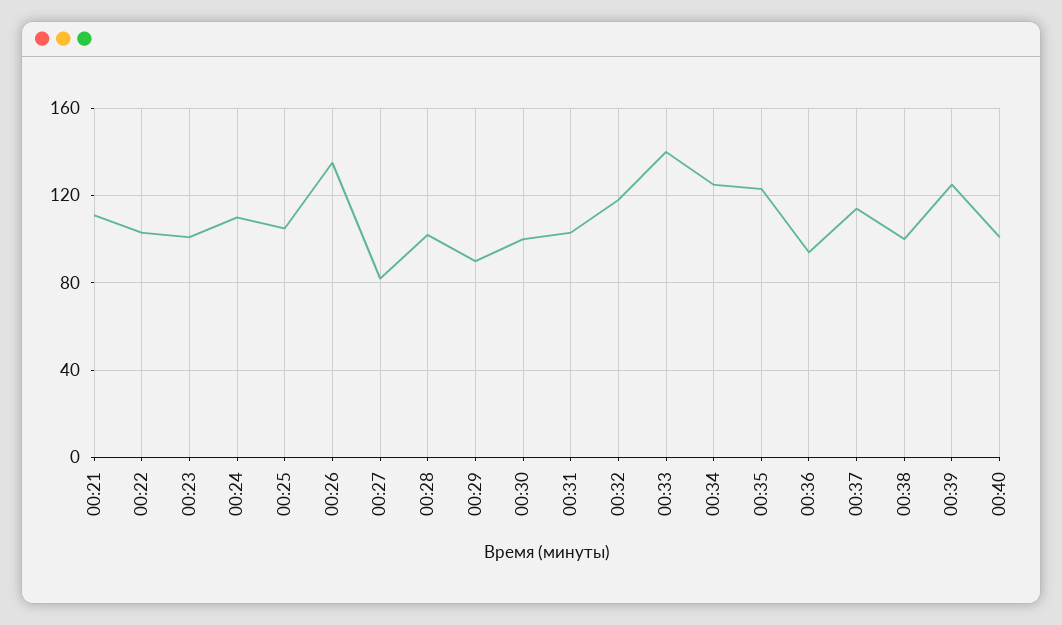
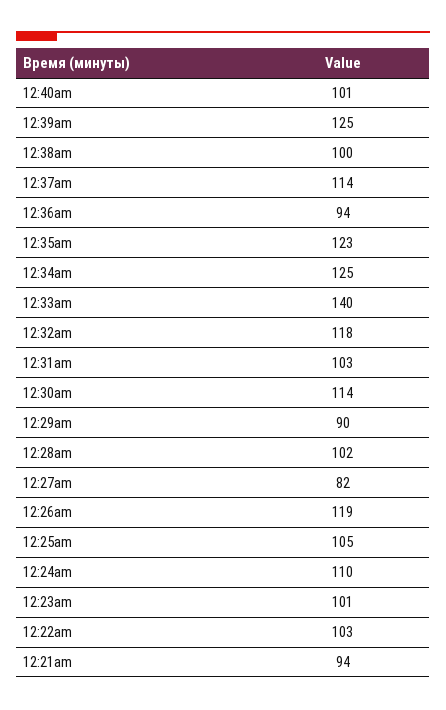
00:21: 110 -> 94
00:26: 135 -> 119
00:30: 100 -> 114

